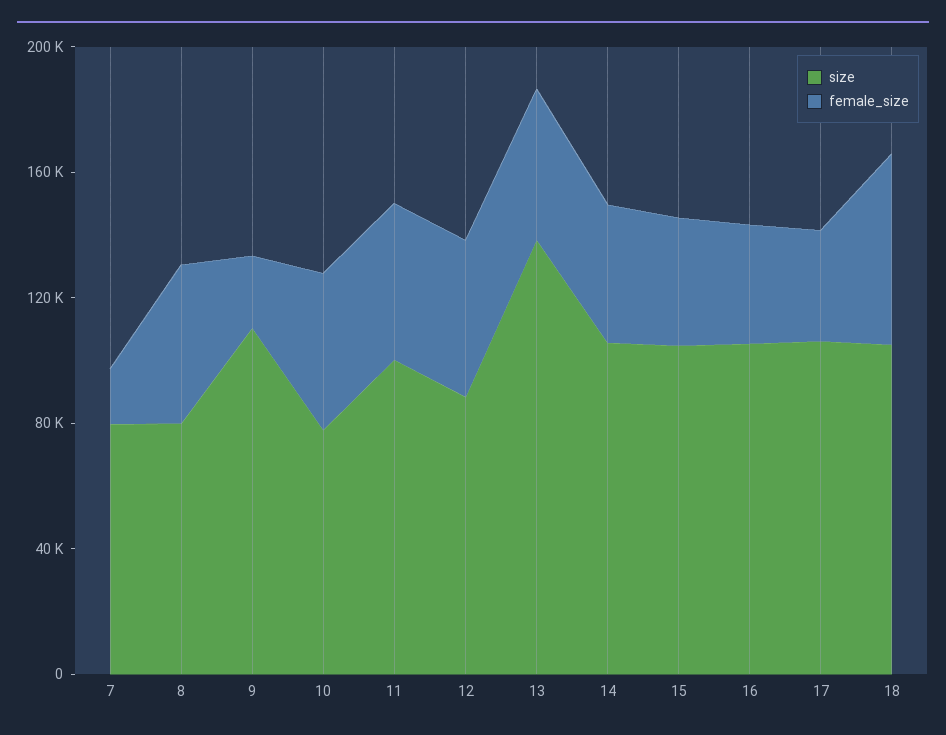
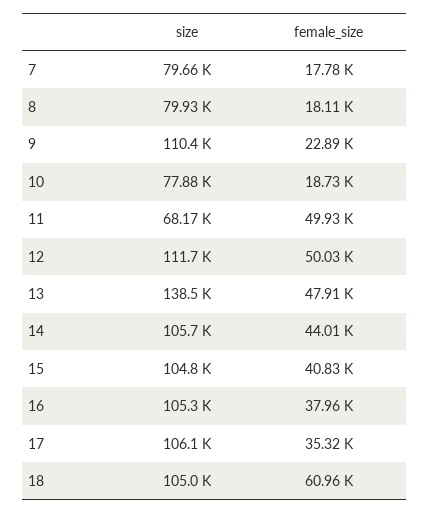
female_size, 8: 50000 -> 18110
female_size, 10: 50000 -> 18730
size, 11: 100000 -> 68170
size, 12: 90000 -> 111700

